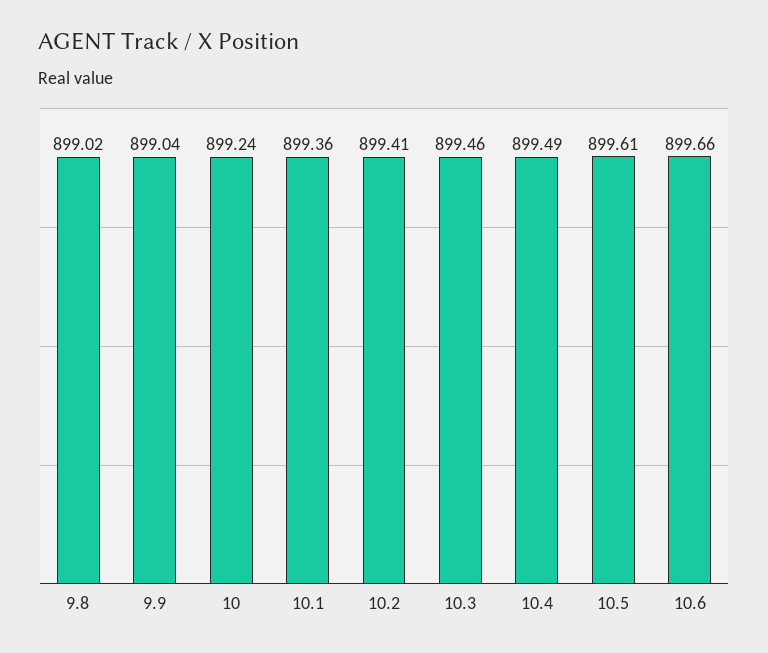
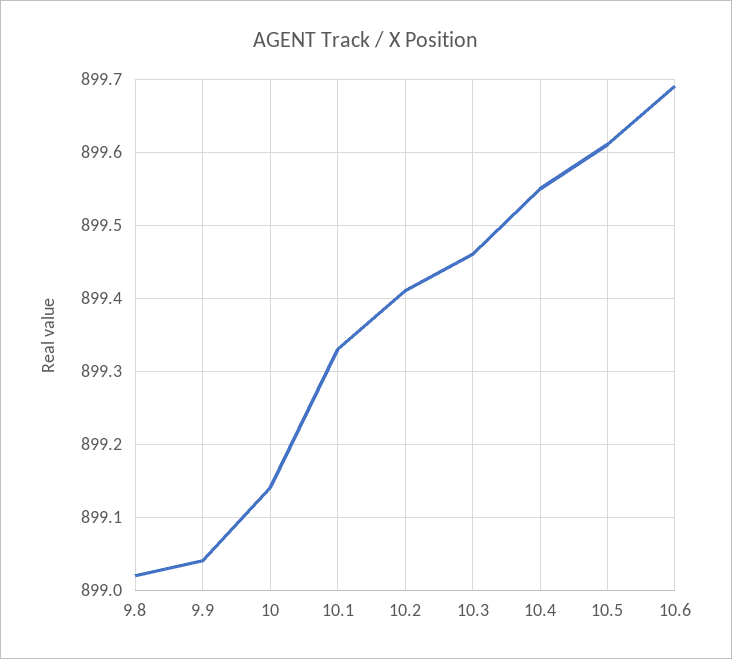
10: 899.24 -> 899.14
10.1: 899.36 -> 899.33
10.4: 899.49 -> 899.55
10.6: 899.66 -> 899.69

